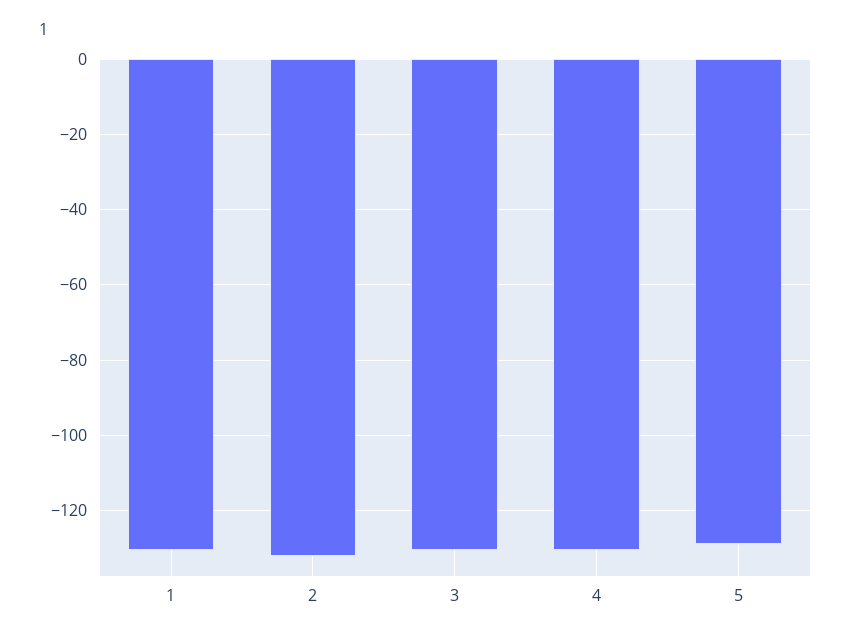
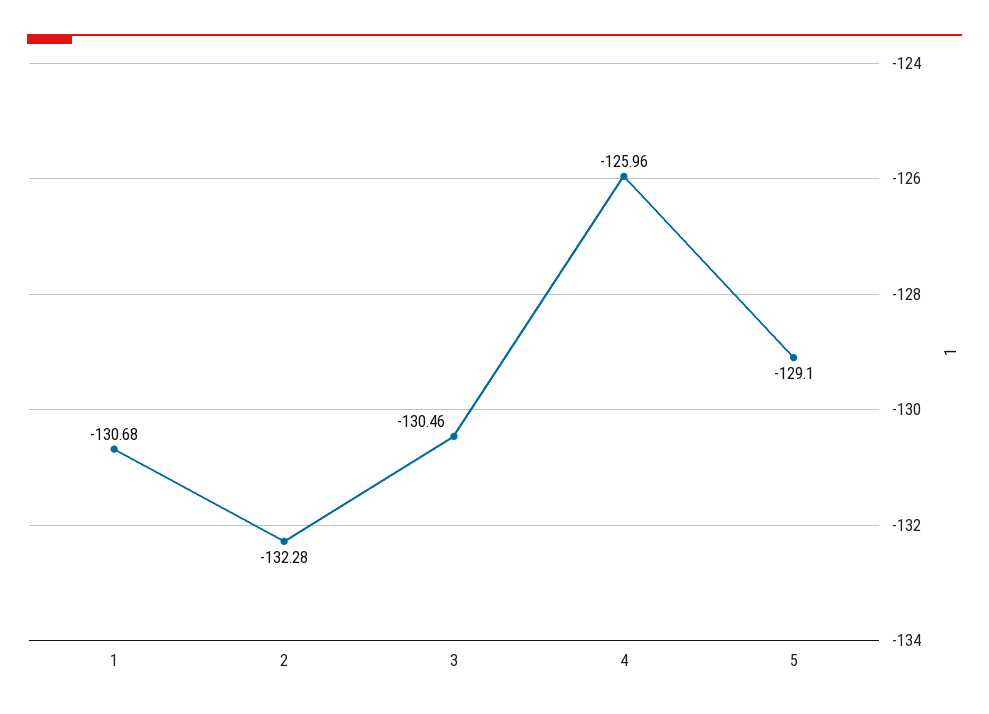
4: -130 -> -125.96

